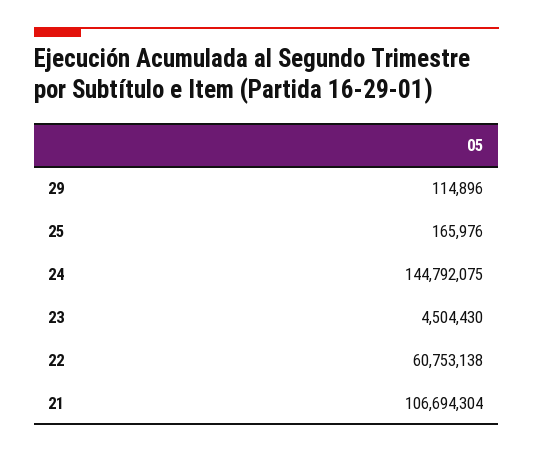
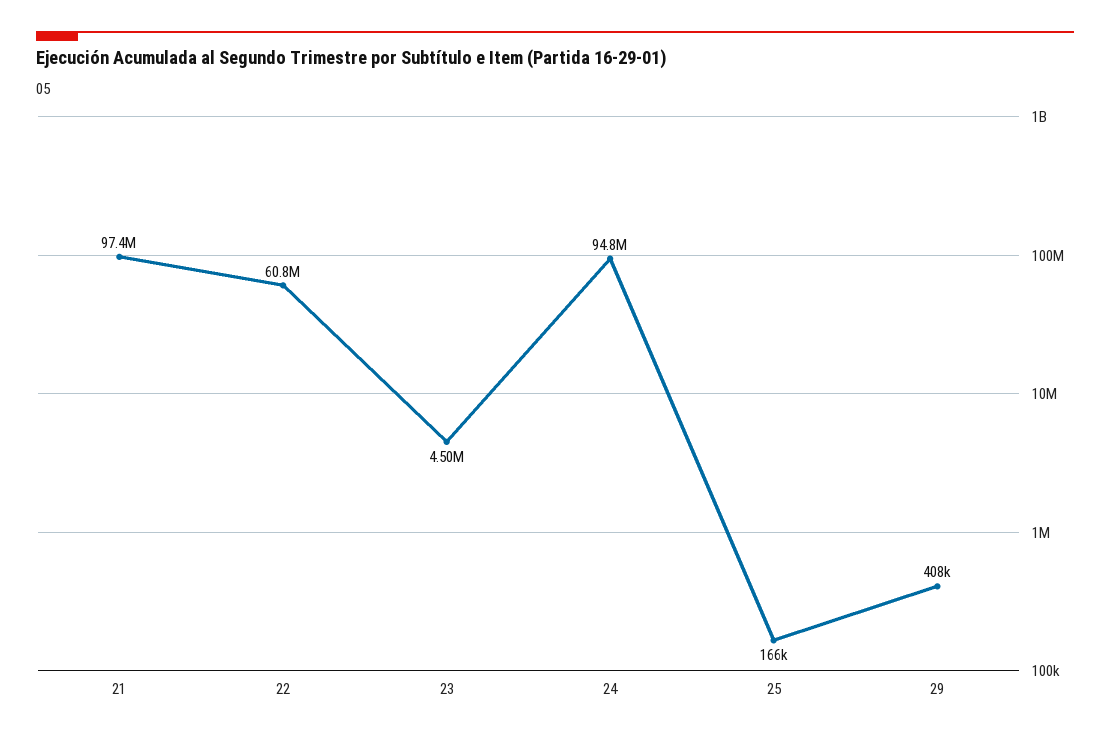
29: 114896 -> 408000
24: 144792075 -> 94800000
21: 106694304 -> 97400000

